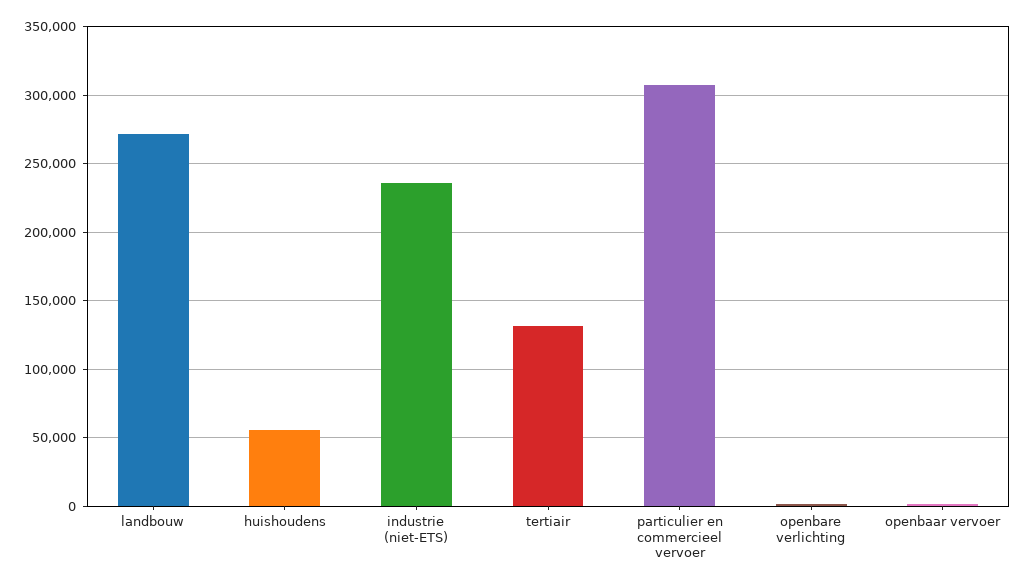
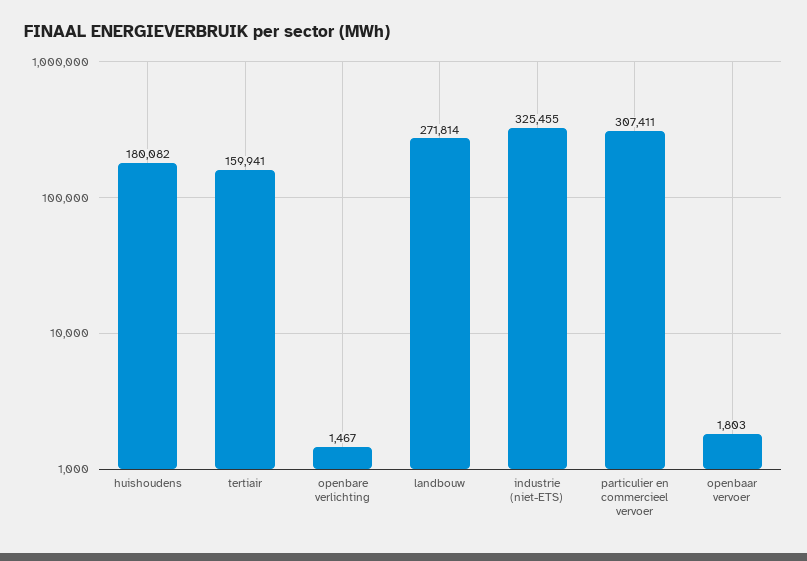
huishoudens: 55000 -> 180082
industrie (niet-ETS): 235000 -> 325455
tertiair: 130000 -> 159941

